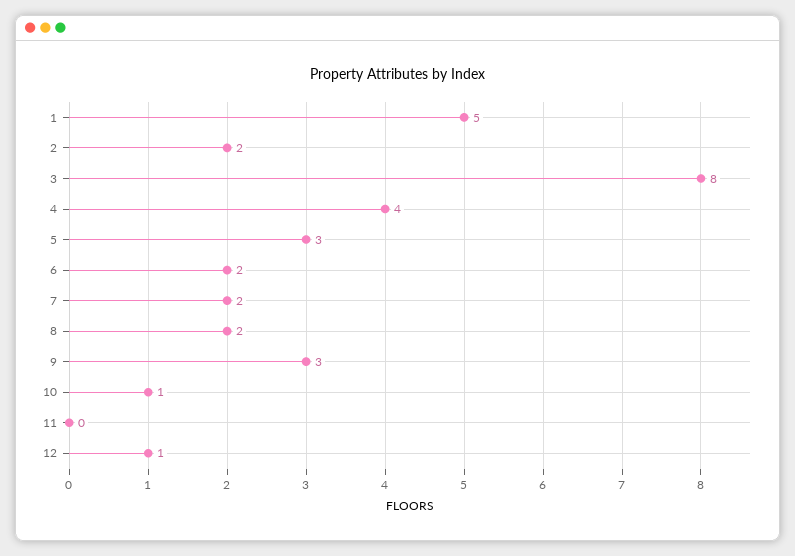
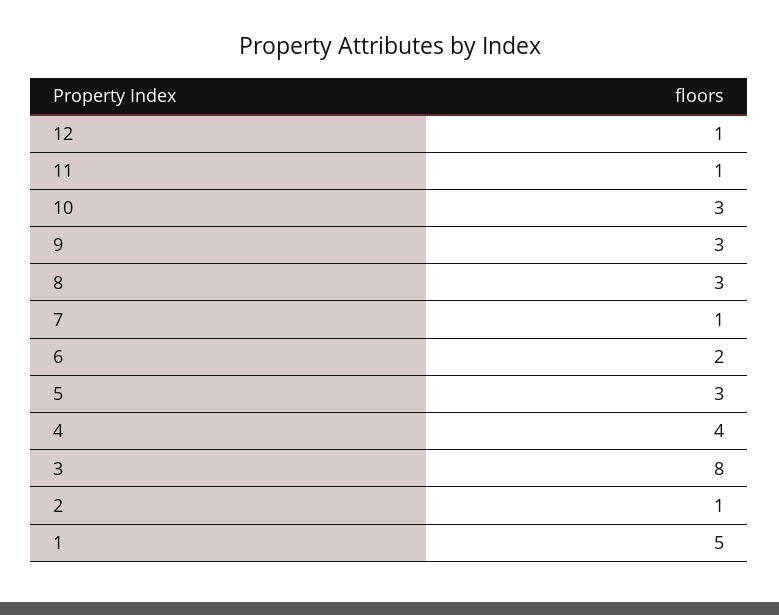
2: 2 -> 1
7: 2 -> 1
8: 2 -> 3
10: 1 -> 3
11: 0 -> 1

